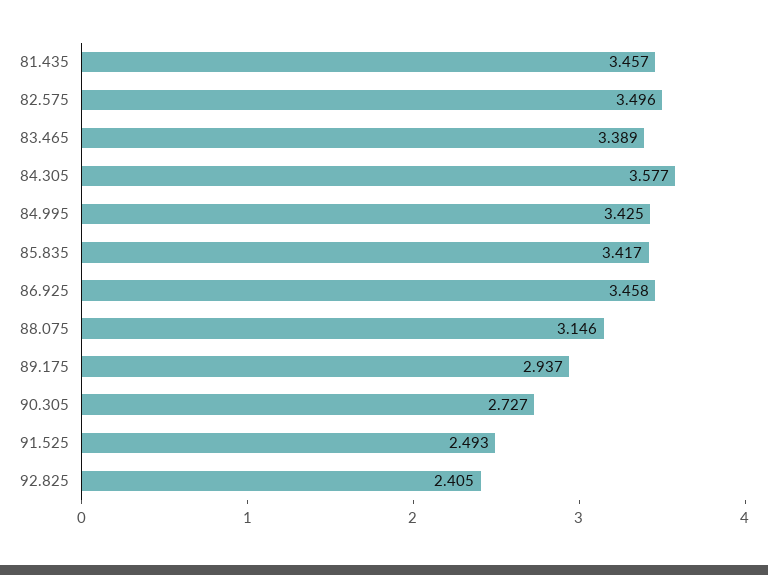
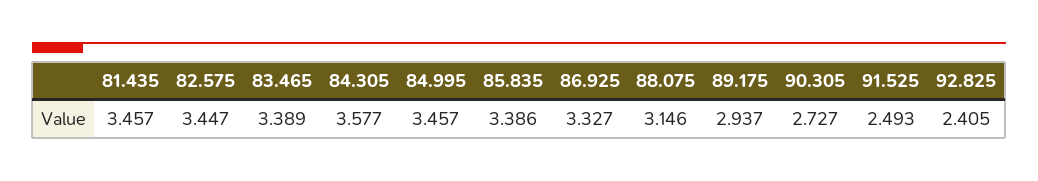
82.575: 3.496 -> 3.447
84.995: 3.425 -> 3.457
85.835: 3.417 -> 3.386
86.925: 3.458 -> 3.327

